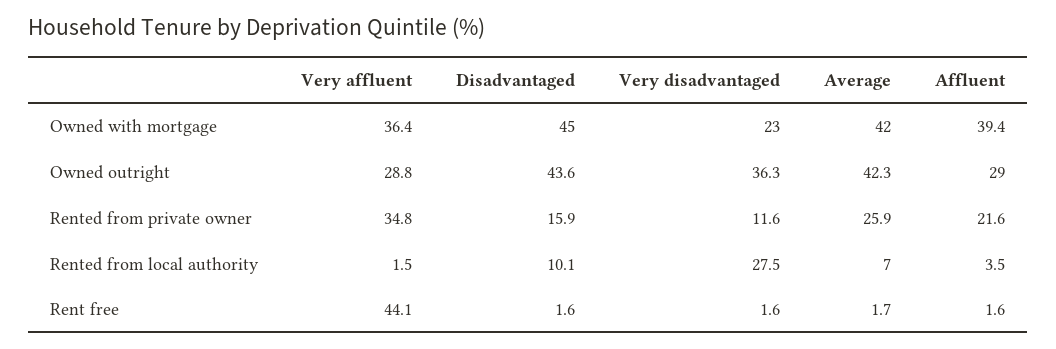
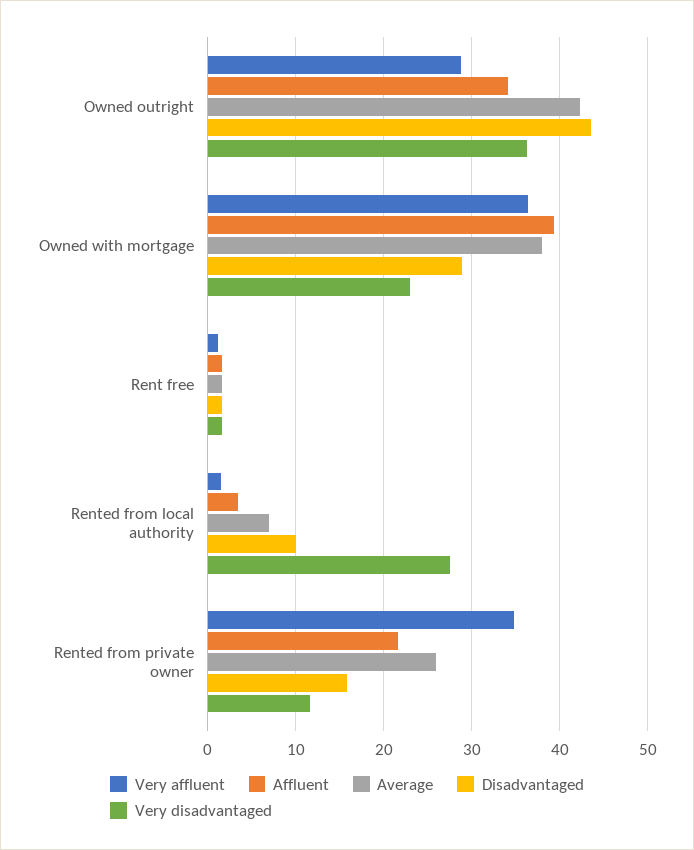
Disadvantaged, Owned with mortgage: 45 -> 29
Average, Owned with mortgage: 42 -> 38
Affluent, Owned outright: 29 -> 34
Very affluent, Rent free: 44.1 -> 1

